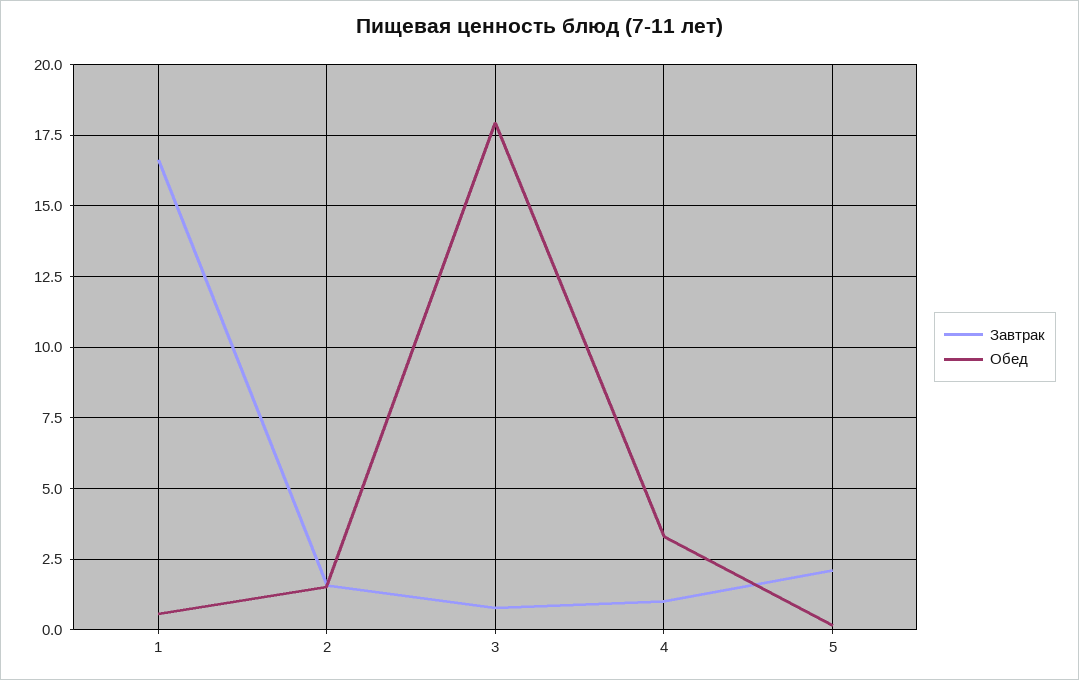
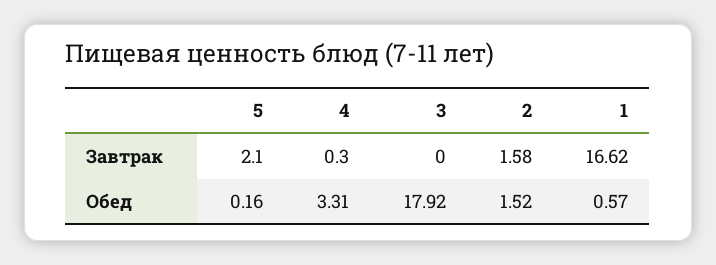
Завтрак, 3: 0.75 -> 0
Завтрак, 4: 1 -> 0.3

